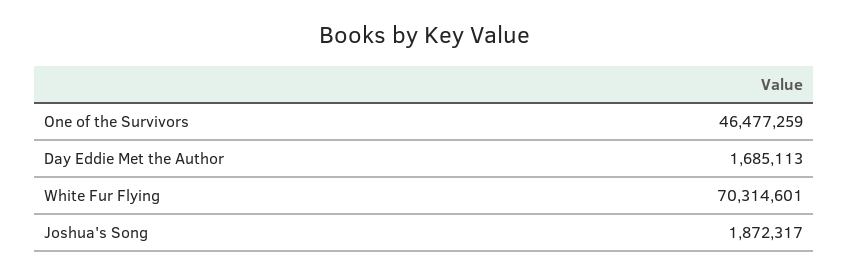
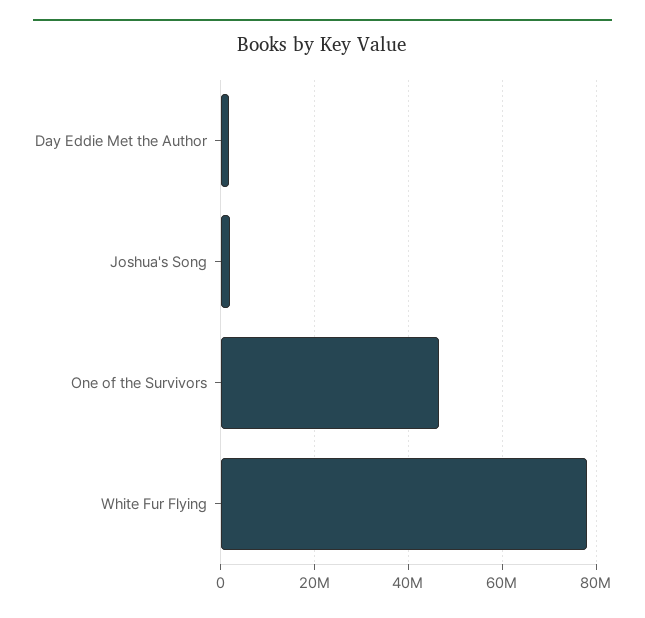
White Fur Flying: 70314601 -> 78000000

